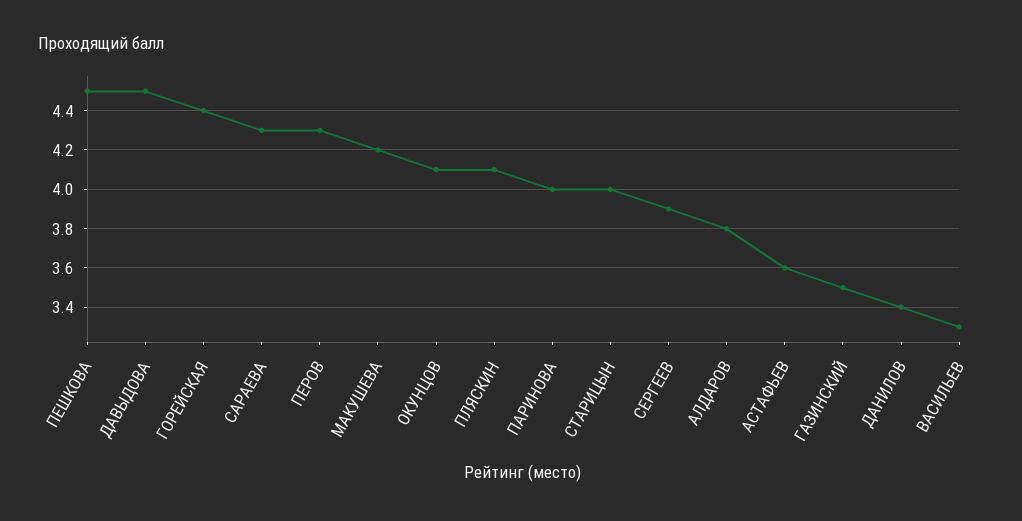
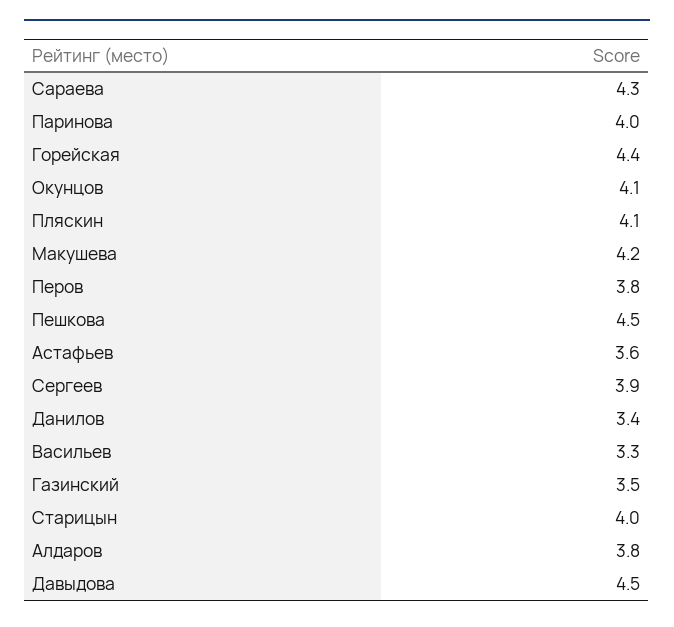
ПЕРОВ: 4.3 -> 3.8

